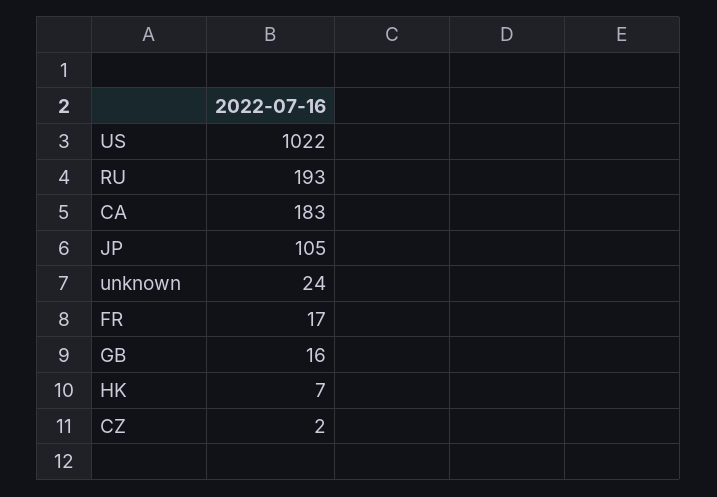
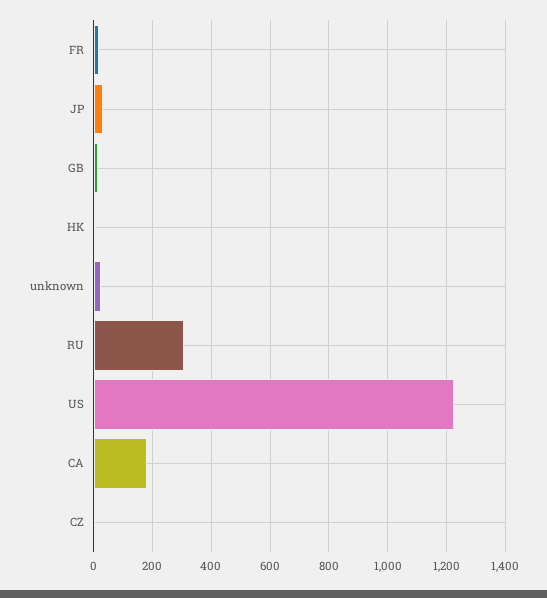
US: 1022 -> 1225
RU: 193 -> 300
JP: 105 -> 25

